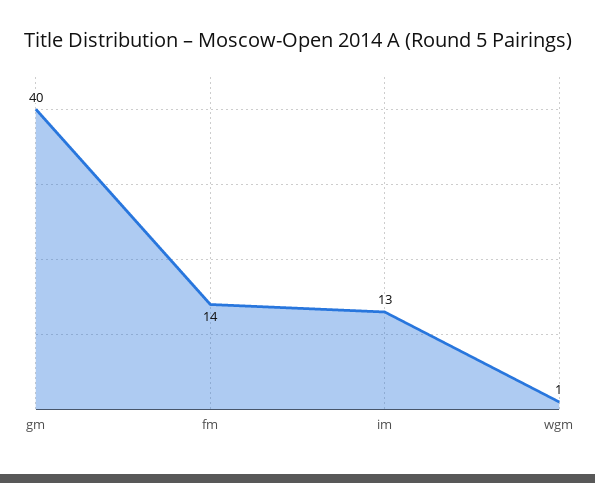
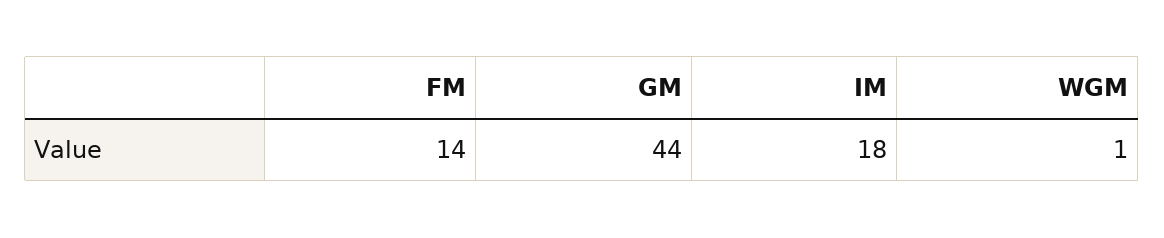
gm: 40 -> 44
im: 13 -> 18

